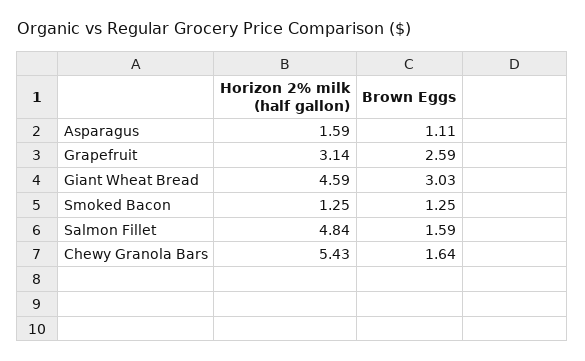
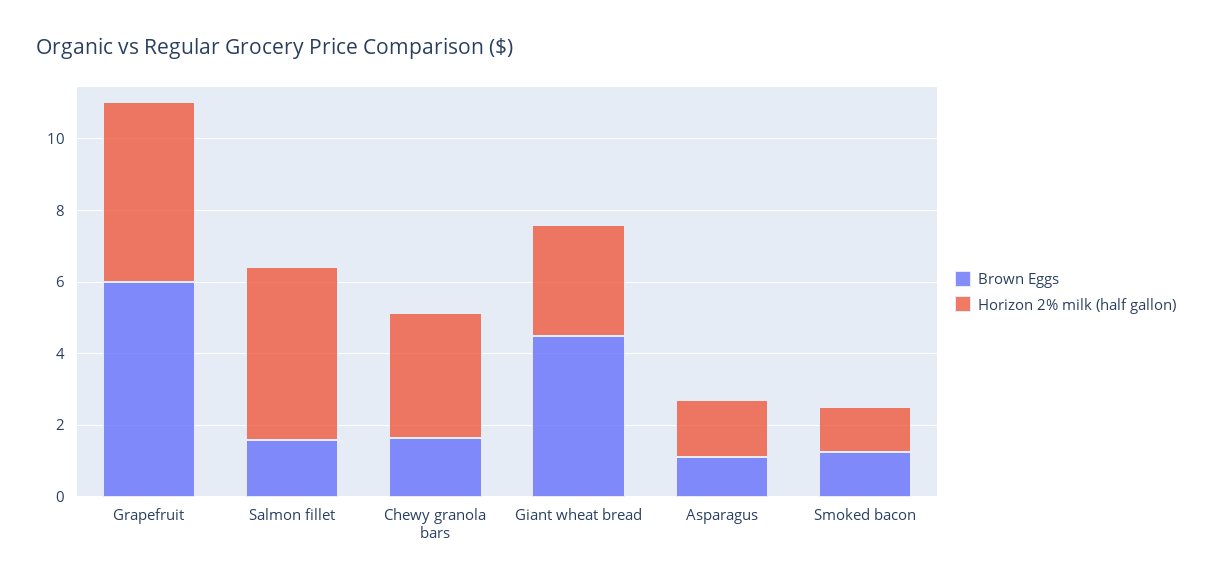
Horizon 2% milk (half gallon), Grapefruit: 3.14 -> 5
Brown Eggs, Grapefruit: 2.59 -> 6
Horizon 2% milk (half gallon), Giant Wheat Bread: 4.59 -> 3
Brown Eggs, Giant Wheat Bread: 3.03 -> 4.5
Horizon 2% milk (half gallon), Chewy Granola Bars: 5.43 -> 3.5

